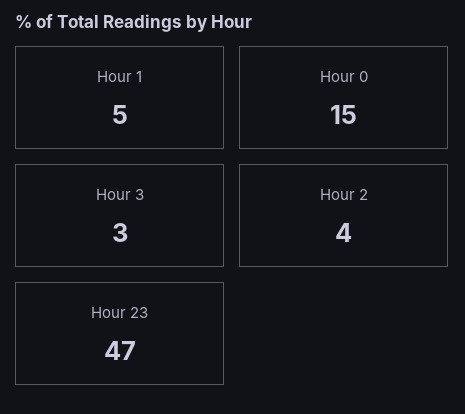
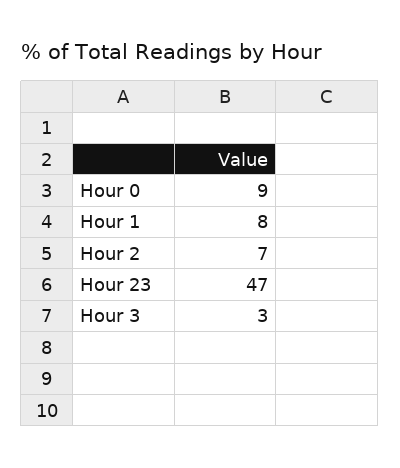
Hour 1: 5 -> 8
Hour 0: 15 -> 9
Hour 2: 4 -> 7

